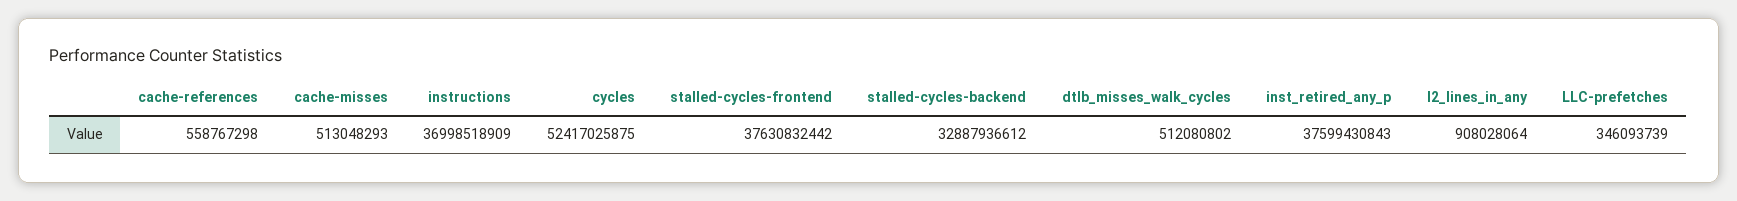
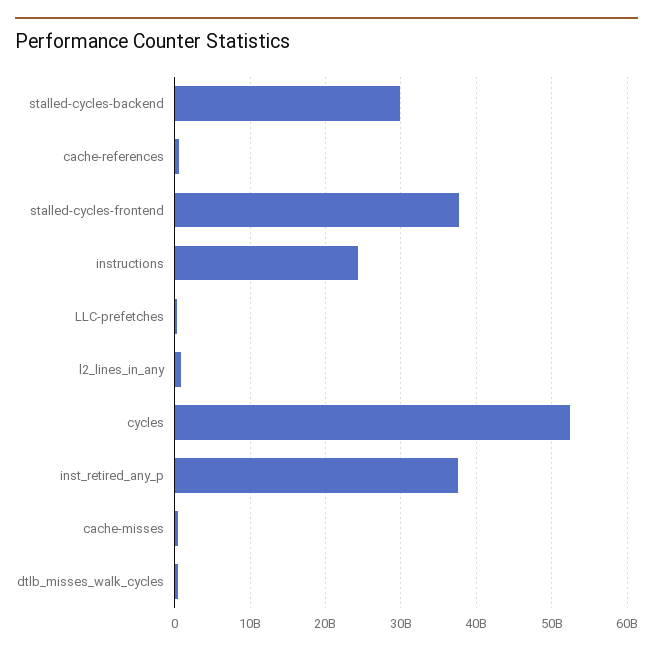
instructions: 36998518909 -> 24000000000
stalled-cycles-backend: 32887936612 -> 30000000000

